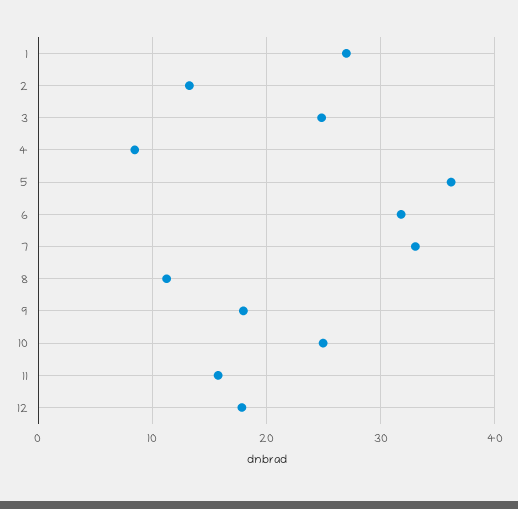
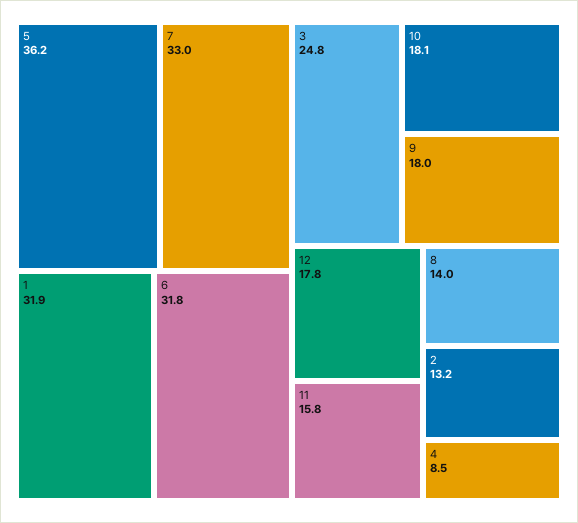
1: 27 -> 31.9
8: 11 -> 14
10: 25 -> 18.1

